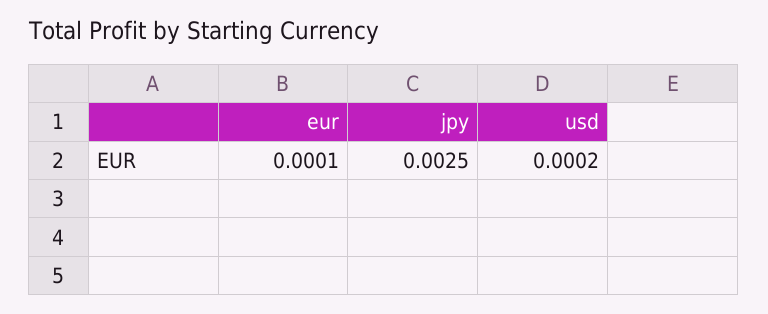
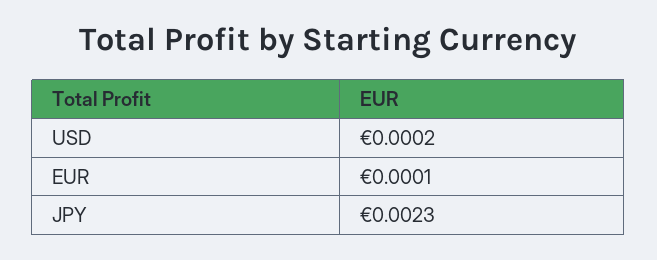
jpy: 0.0025 -> 0.0023

